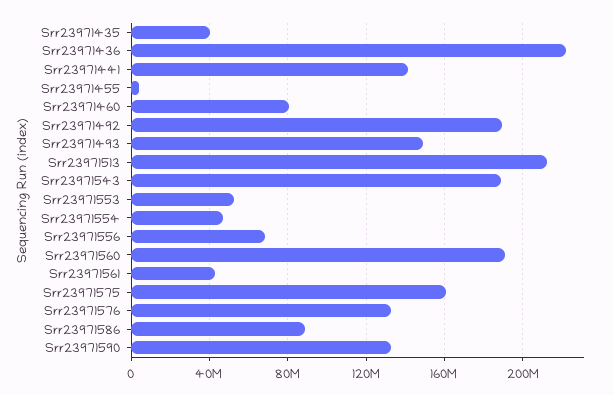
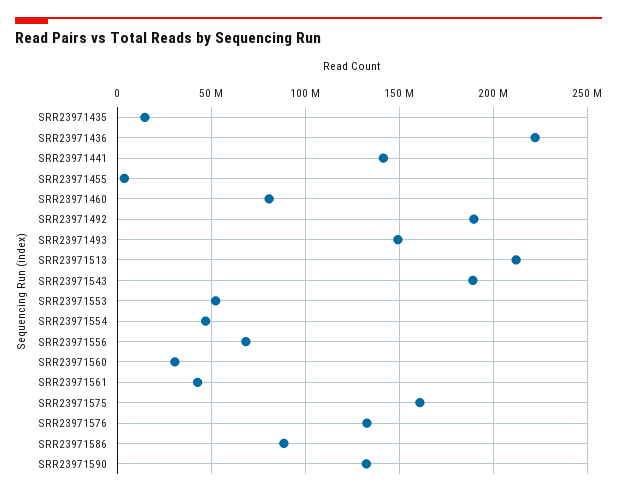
Srr23971435: 40000000 -> 15000000
Srr23971560: 190000000 -> 30000000

